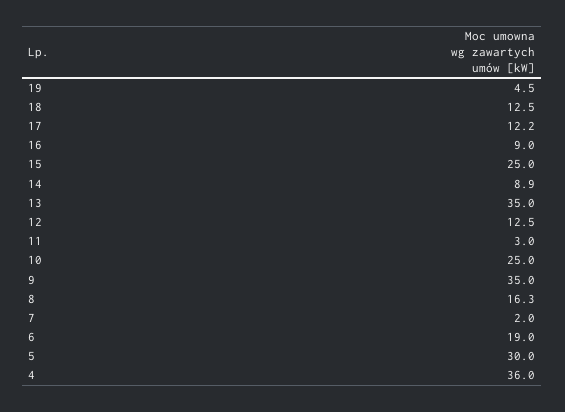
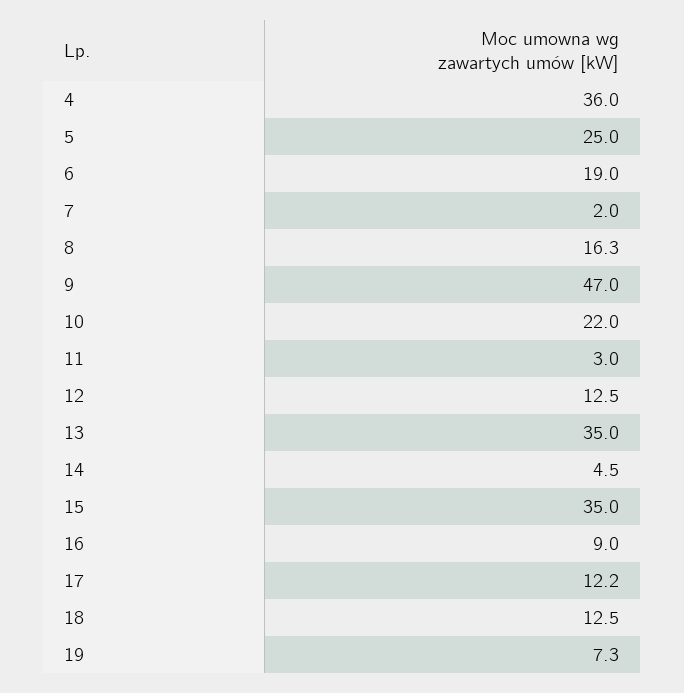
19: 4.5 -> 7.3
15: 25 -> 35
14: 8.9 -> 4.5
10: 25 -> 22
9: 35 -> 47
5: 30 -> 25

